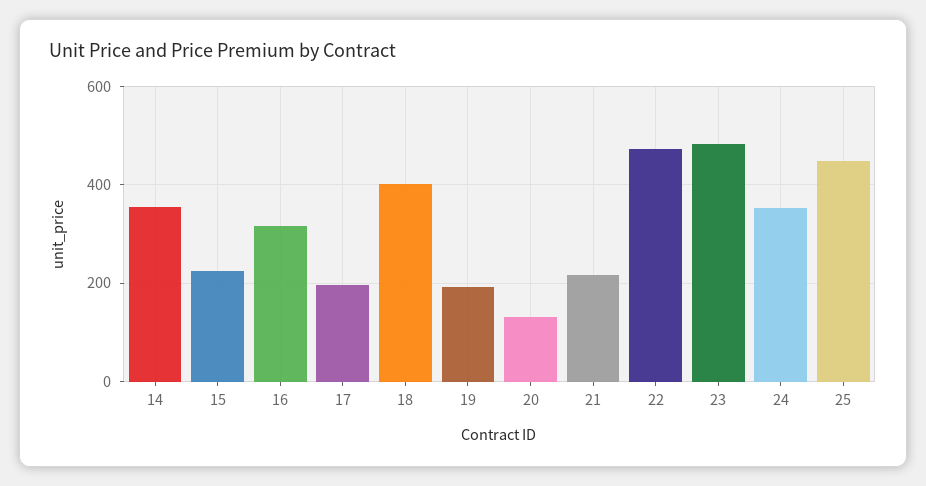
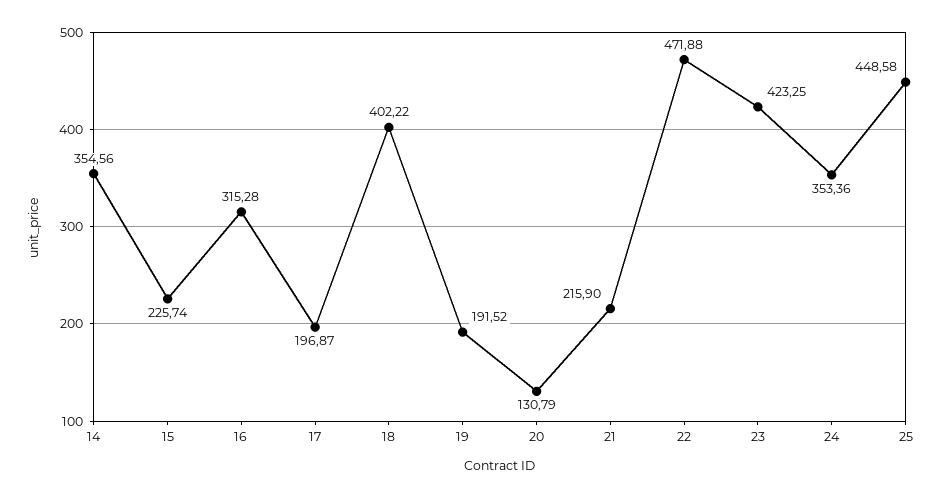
23: 480 -> 423.25

